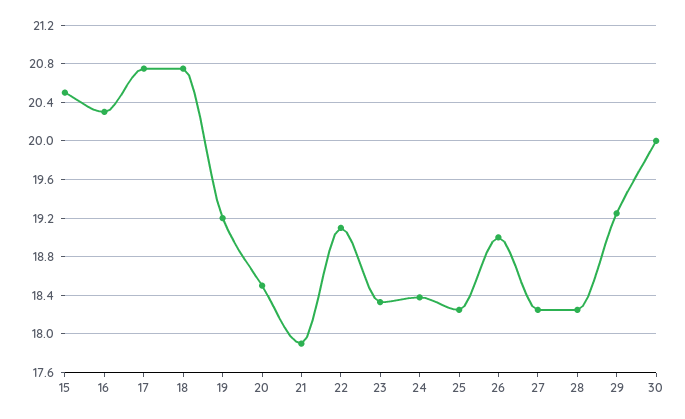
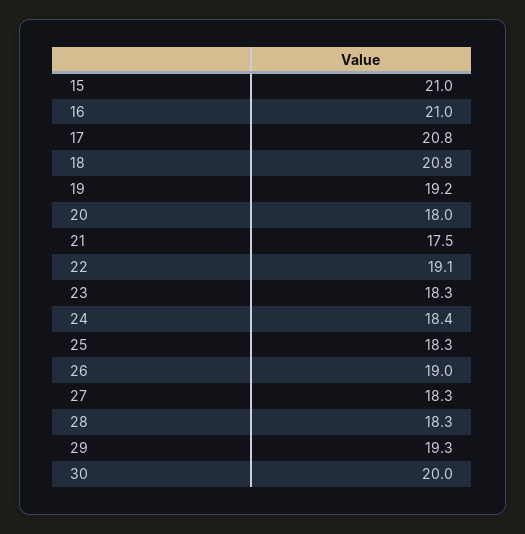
15: 20.5 -> 21
16: 20.3 -> 21
20: 18.5 -> 18
21: 17.9 -> 17.5

